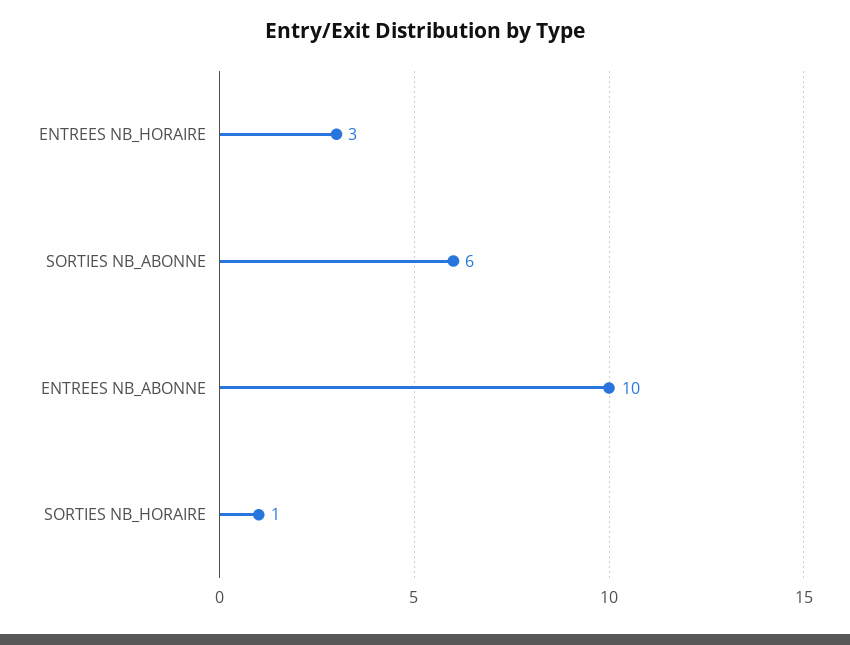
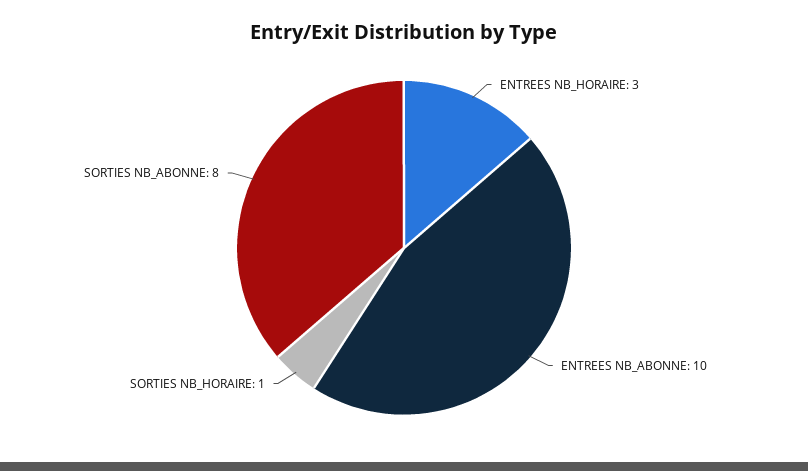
SORTIES NB_ABONNE: 6 -> 8

